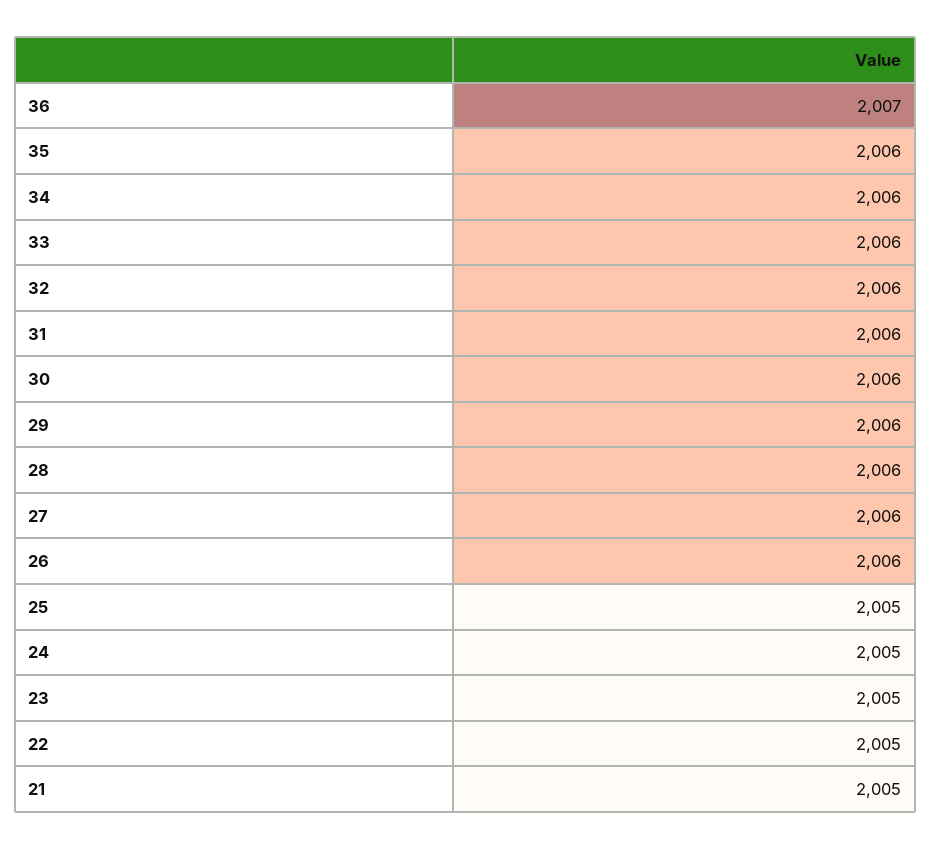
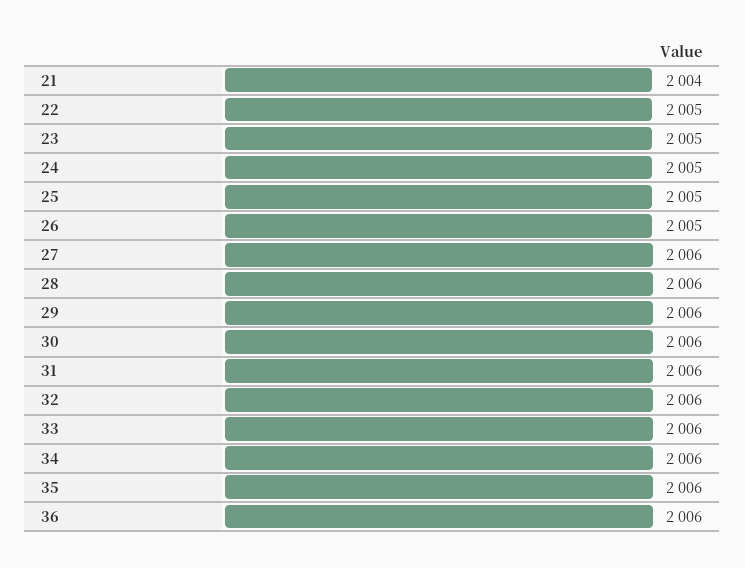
36: 2007 -> 2006
26: 2006 -> 2005
21: 2005 -> 2004

